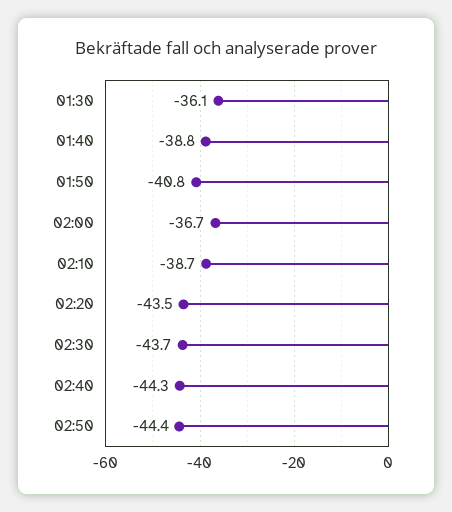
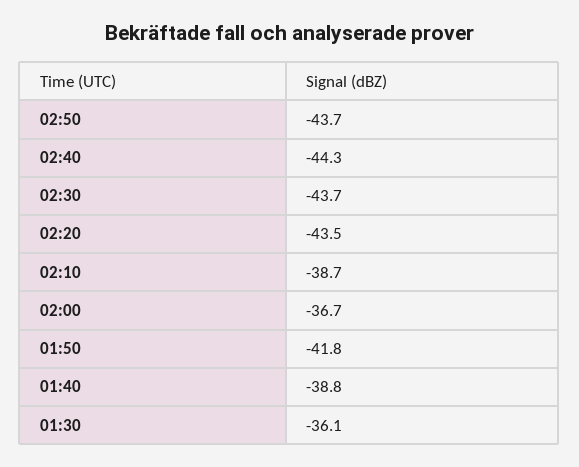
01:50: -40.8 -> -41.8
02:50: -44.4 -> -43.7

